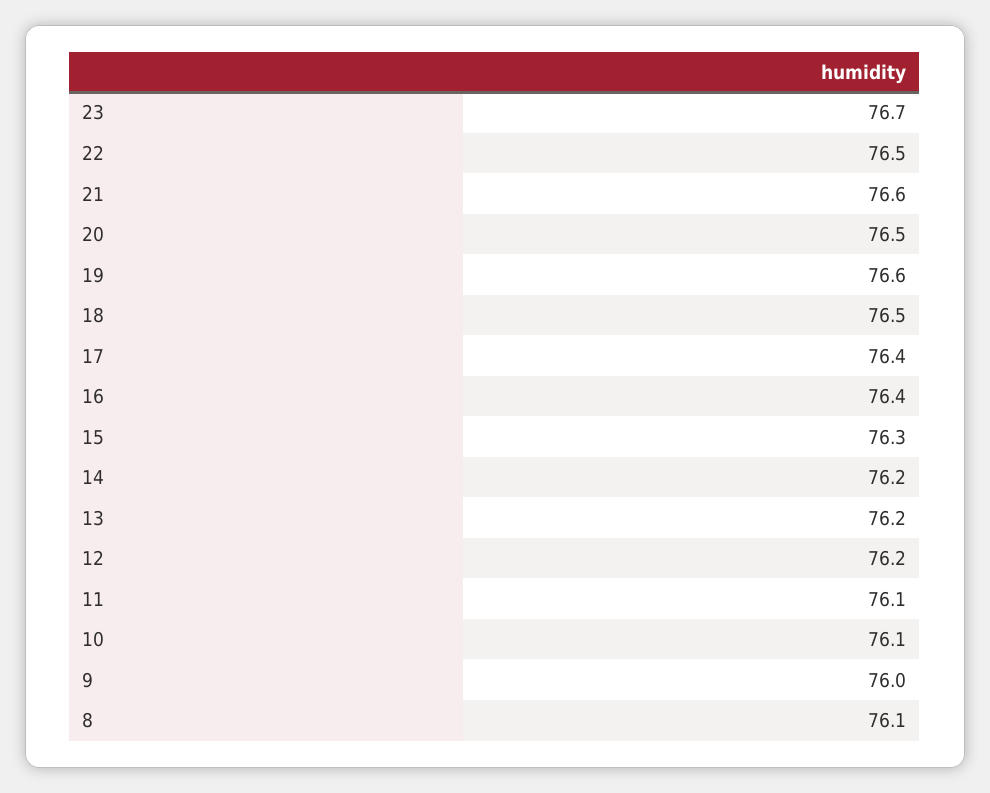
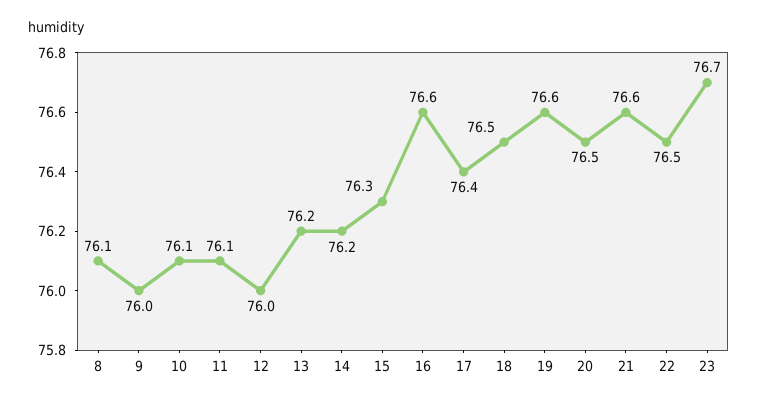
16: 76.4 -> 76.6
12: 76.2 -> 76

